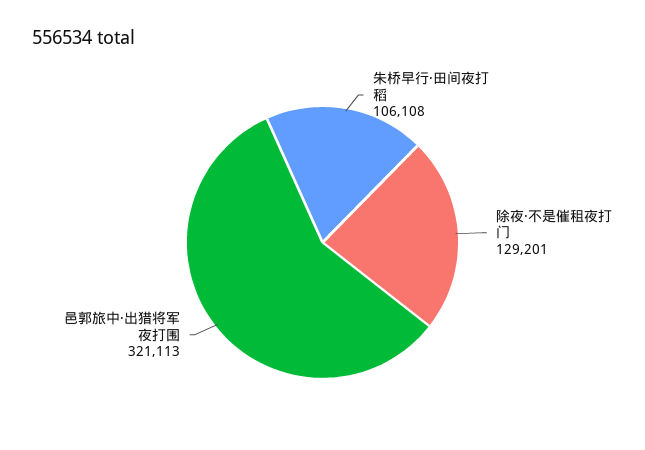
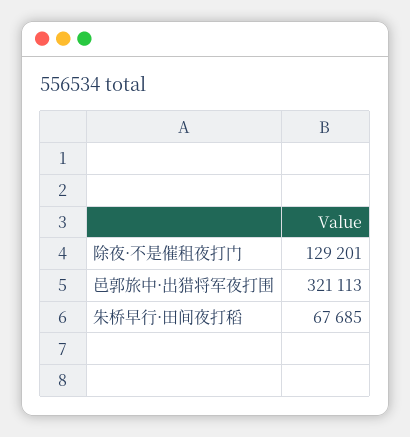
朱桥早行·田间夜打稻: 106108 -> 67685

